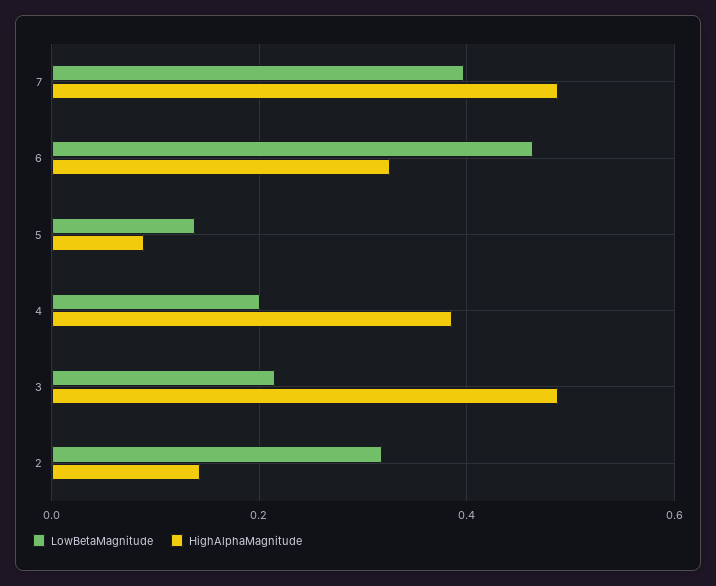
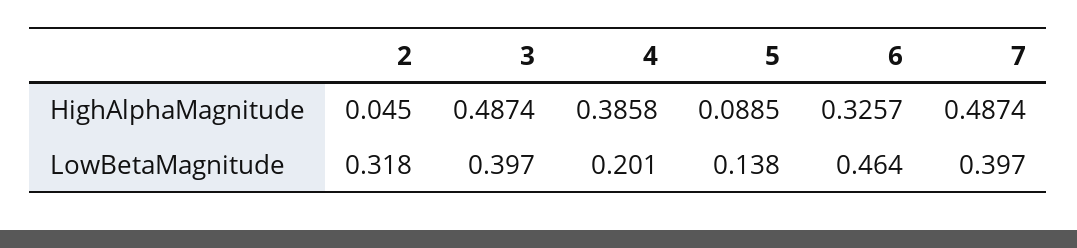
LowBetaMagnitude, 3: 0.22 -> 0.397
HighAlphaMagnitude, 2: 0.14 -> 0.045

